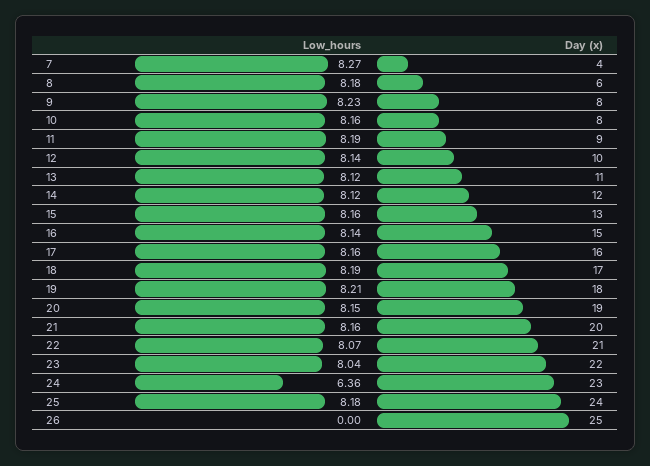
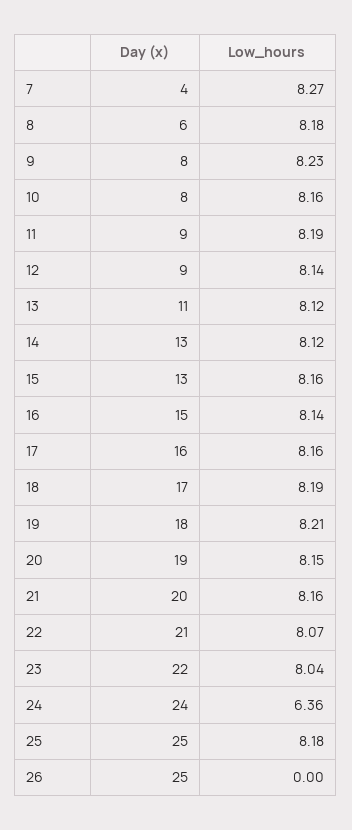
Day (x), 12: 10 -> 9
Day (x), 14: 12 -> 13
Day (x), 24: 23 -> 24
Day (x), 25: 24 -> 25

